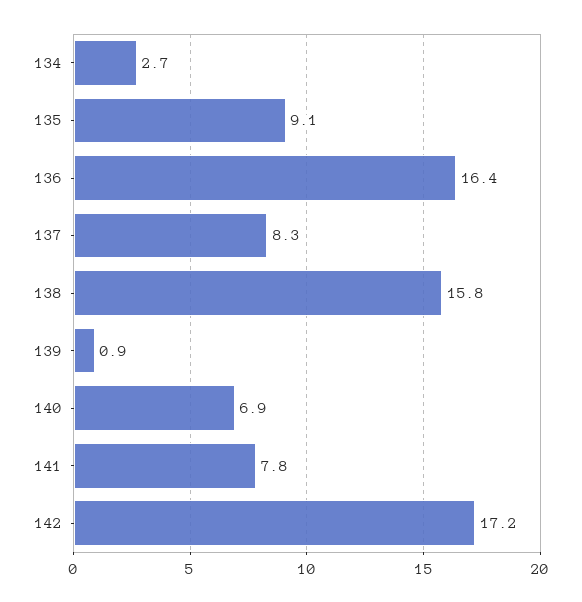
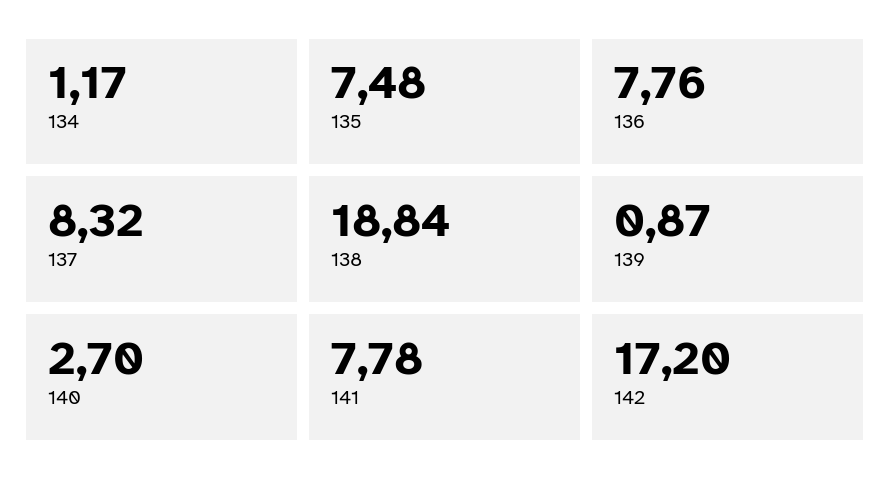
134: 2.7 -> 1.17
135: 9.1 -> 7.48
136: 16.4 -> 7.76
138: 15.8 -> 18.84
140: 6.9 -> 2.7

